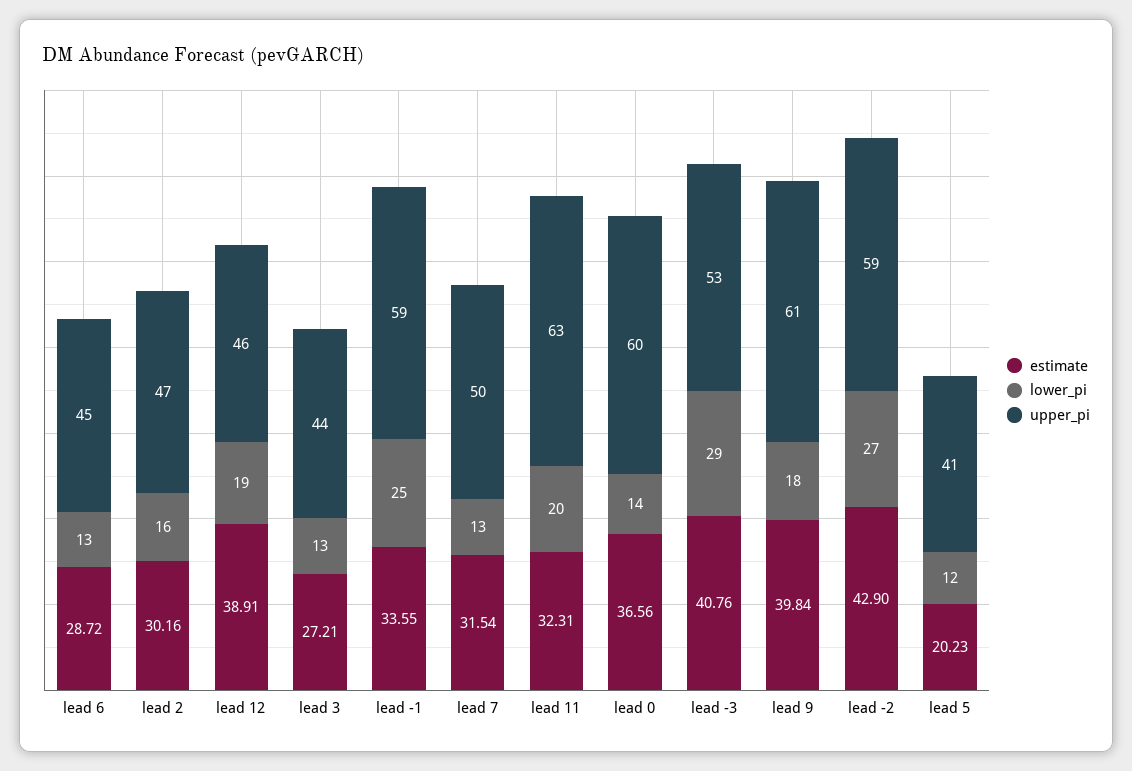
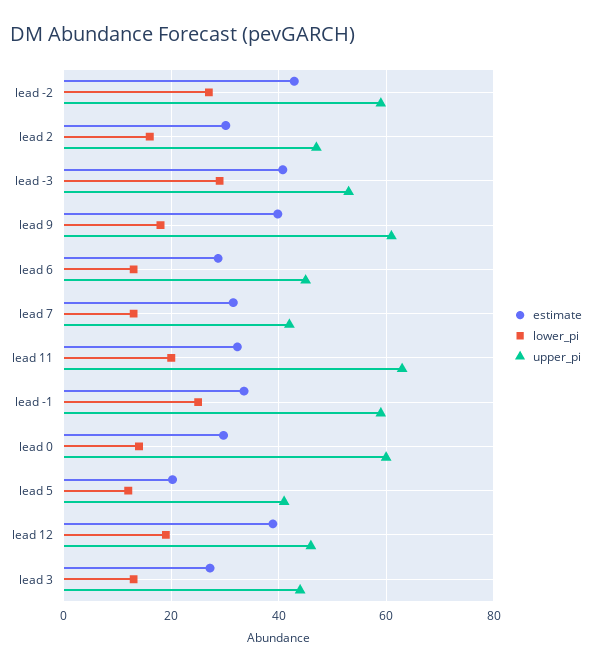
upper_pi, lead 7: 50 -> 42
estimate, lead 0: 36.56 -> 30

